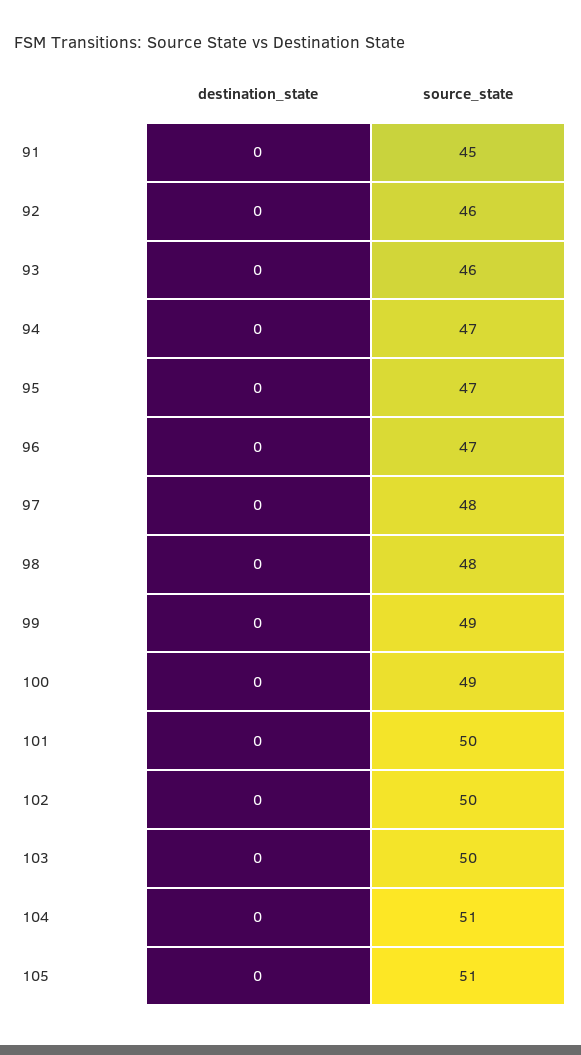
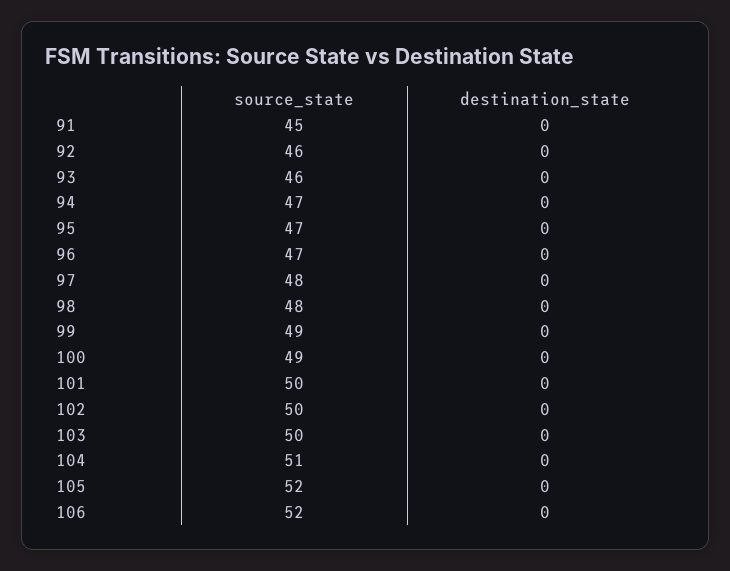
source_state, 105: 51 -> 52
source_state, 106: none -> 52
destination_state, 106: none -> 0

